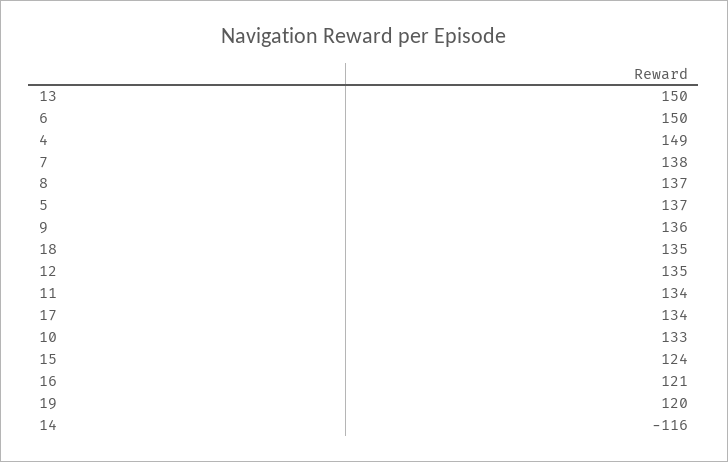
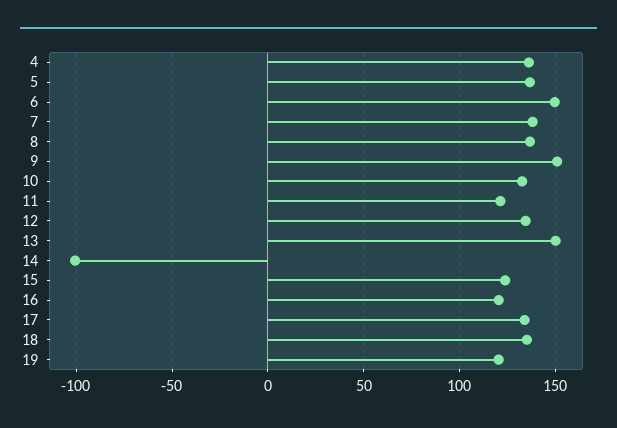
4: 149 -> 135
9: 136 -> 150
11: 134 -> 120
14: -116 -> -100

